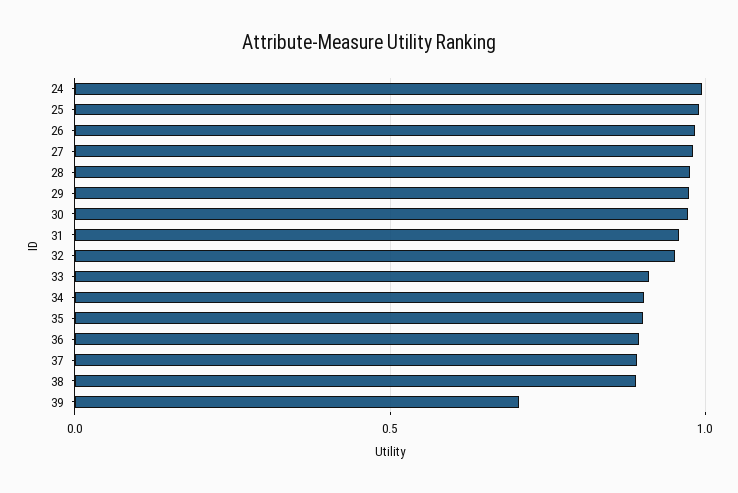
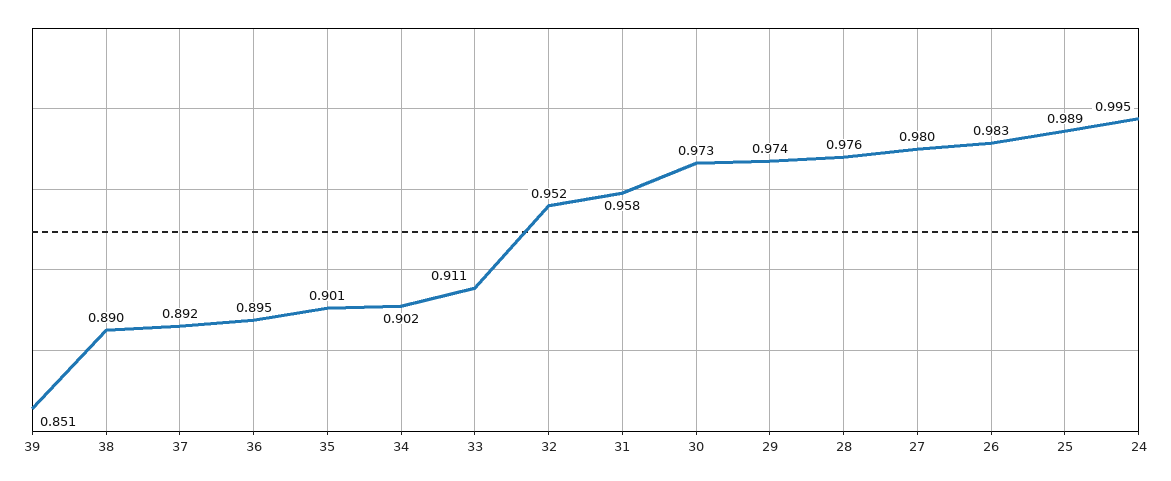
39: 0.7 -> 0.851

